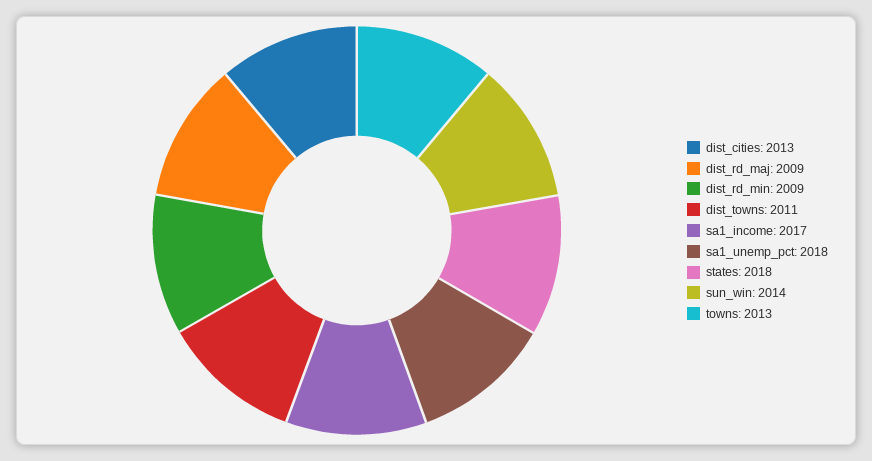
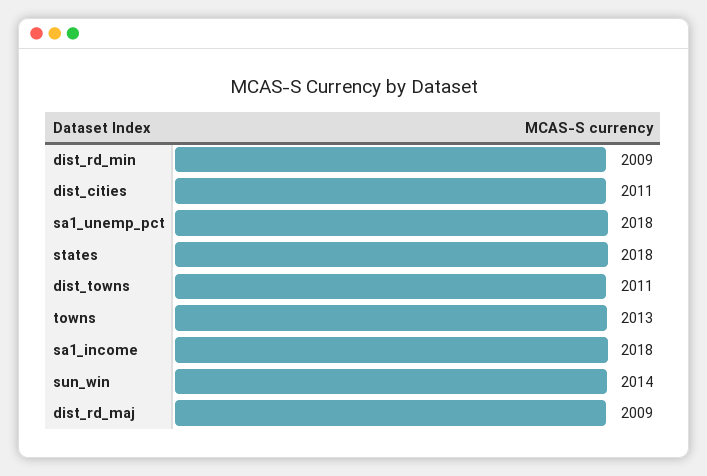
dist_cities: 2013 -> 2011
sa1_income: 2017 -> 2018

